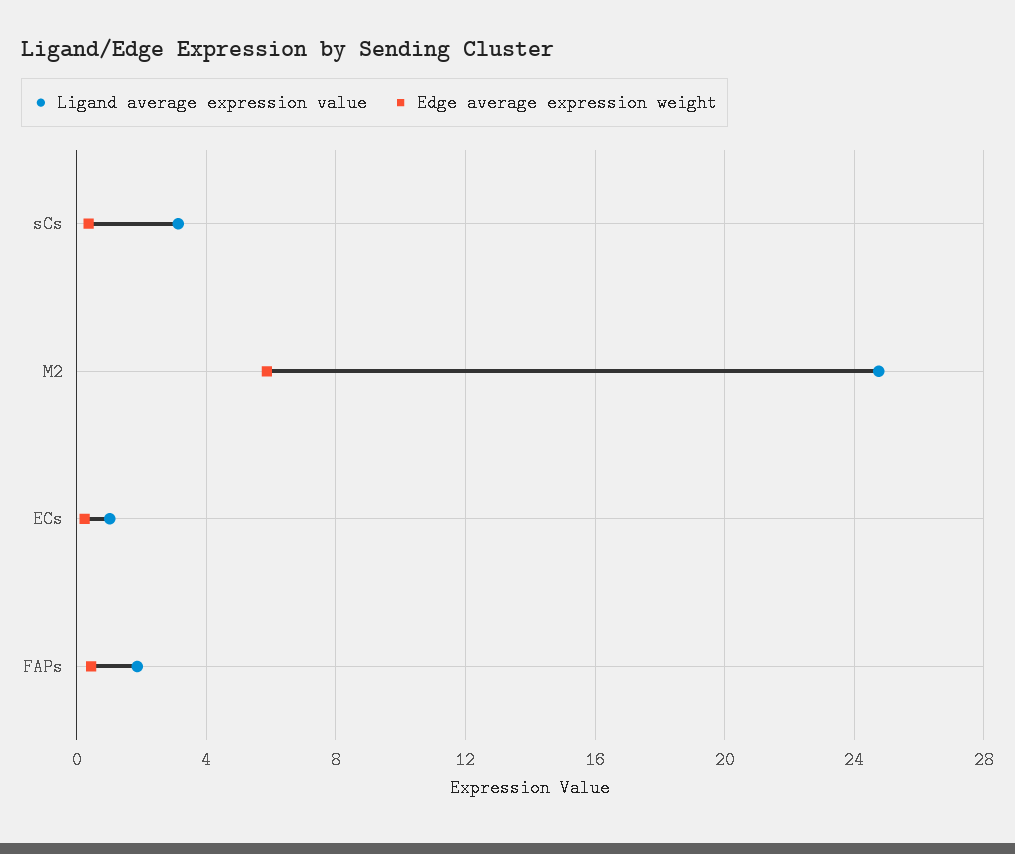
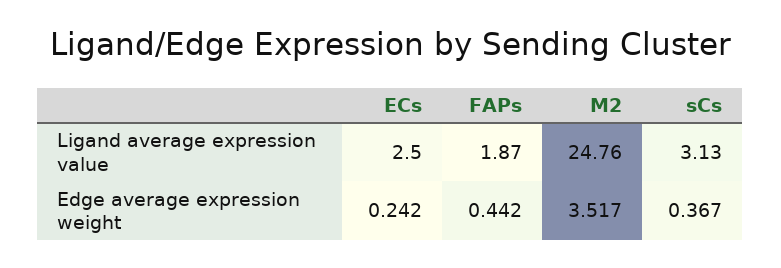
Edge average expression weight, M2: 6 -> 3.517
Ligand average expression value, ECs: 1 -> 2.5

